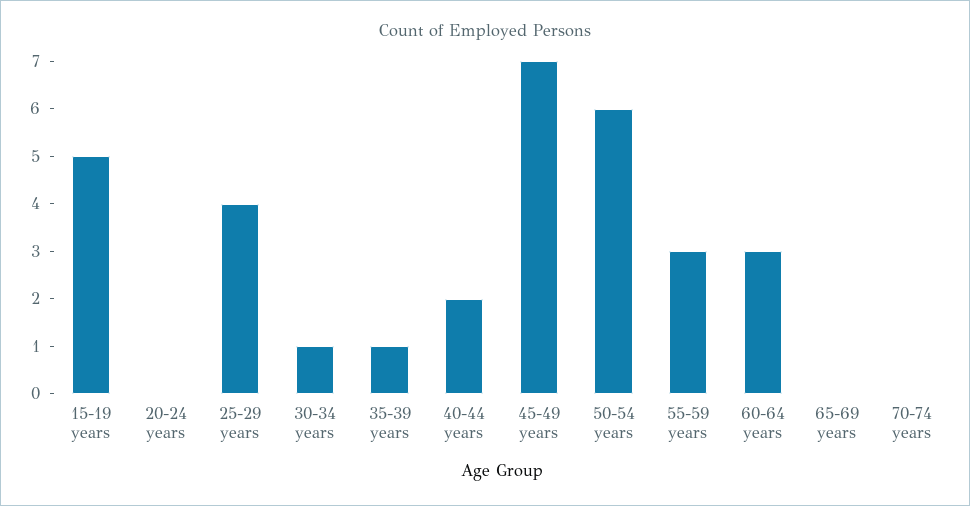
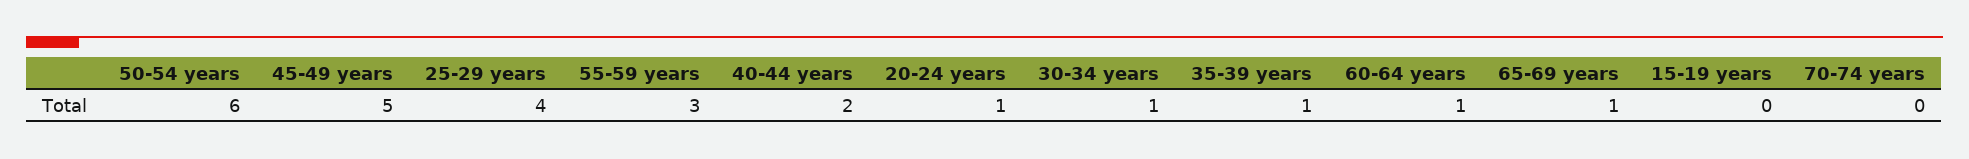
15-19 years: 5 -> 0
20-24 years: 0 -> 1
45-49 years: 7 -> 5
60-64 years: 3 -> 1
65-69 years: 0 -> 1

